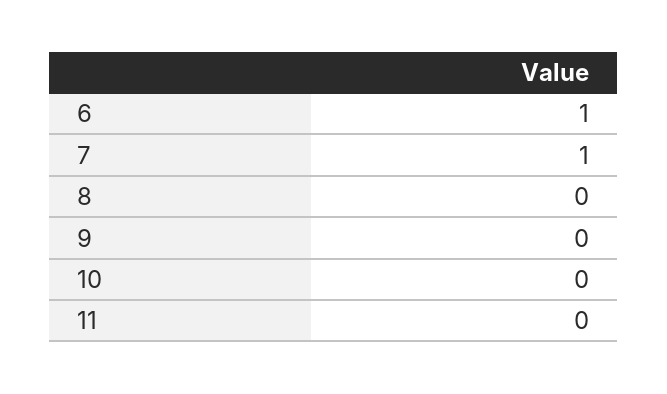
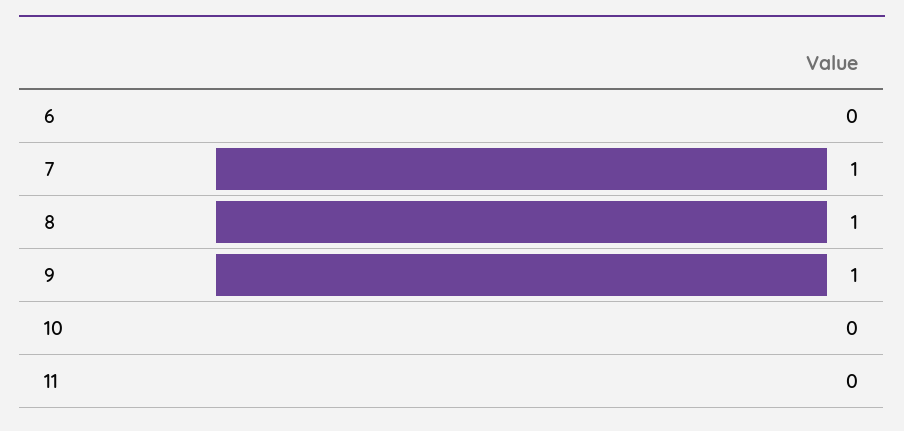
6: 1 -> 0
8: 0 -> 1
9: 0 -> 1

